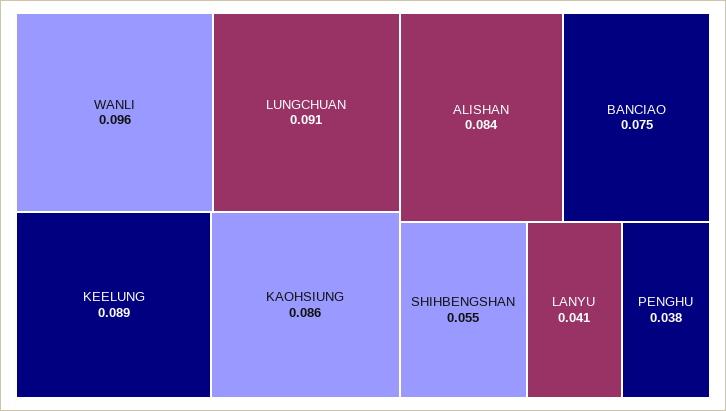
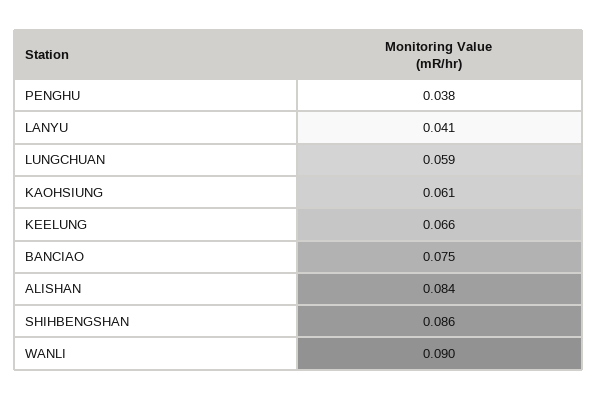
WANLI: 0.096 -> 0.09
LUNGCHUAN: 0.091 -> 0.059
KEELUNG: 0.089 -> 0.066
KAOHSIUNG: 0.086 -> 0.061
SHIHBENGSHAN: 0.055 -> 0.086

